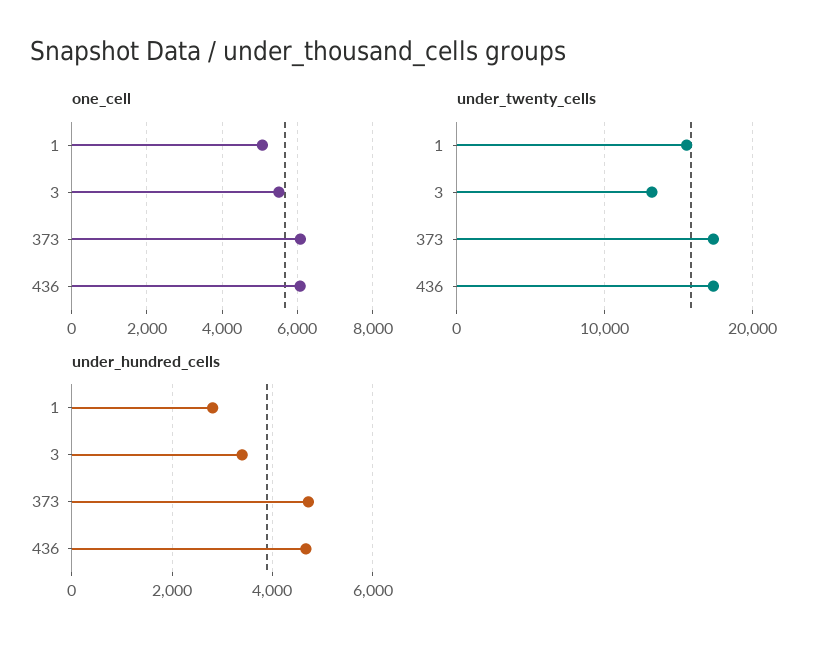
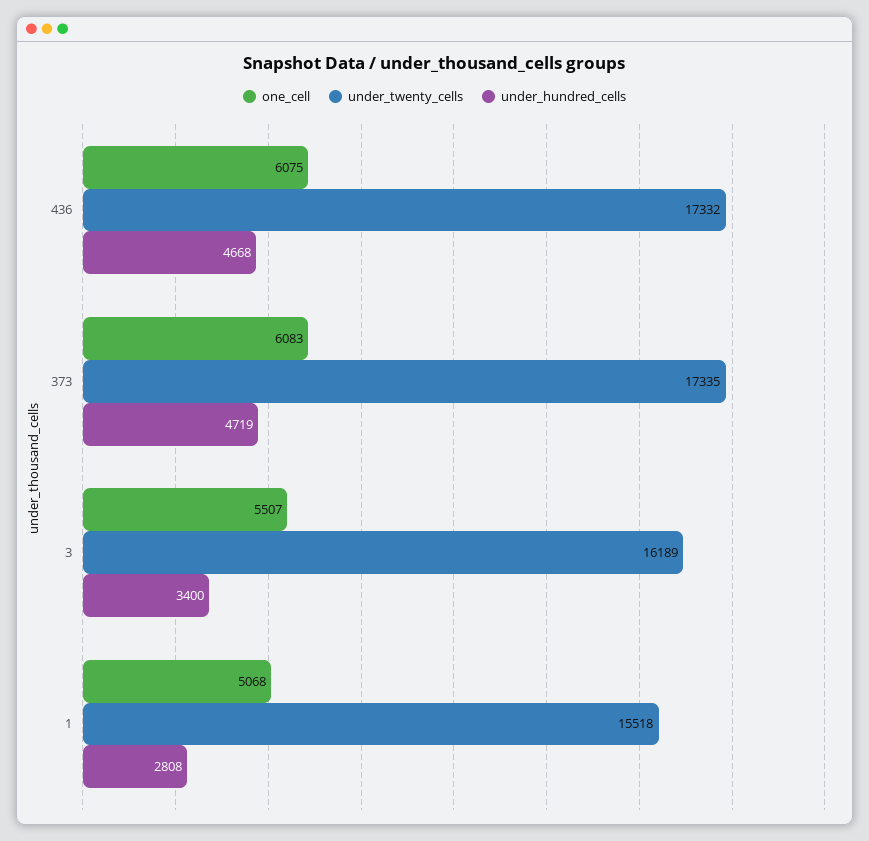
under_twenty_cells, 3: 13000 -> 16189

